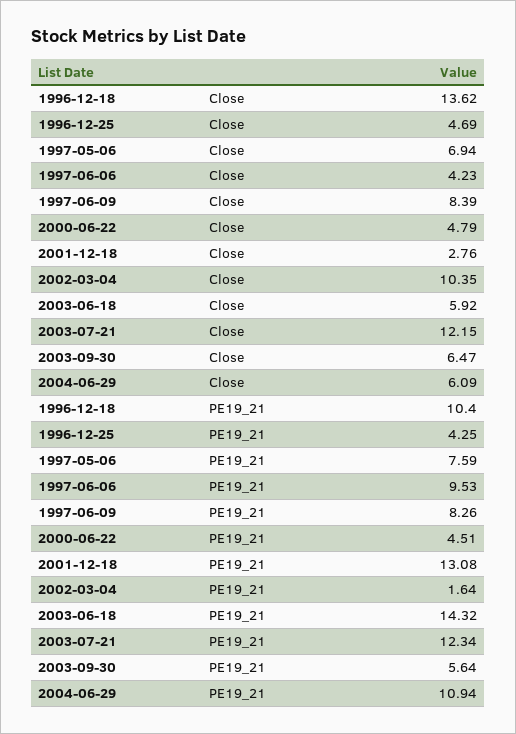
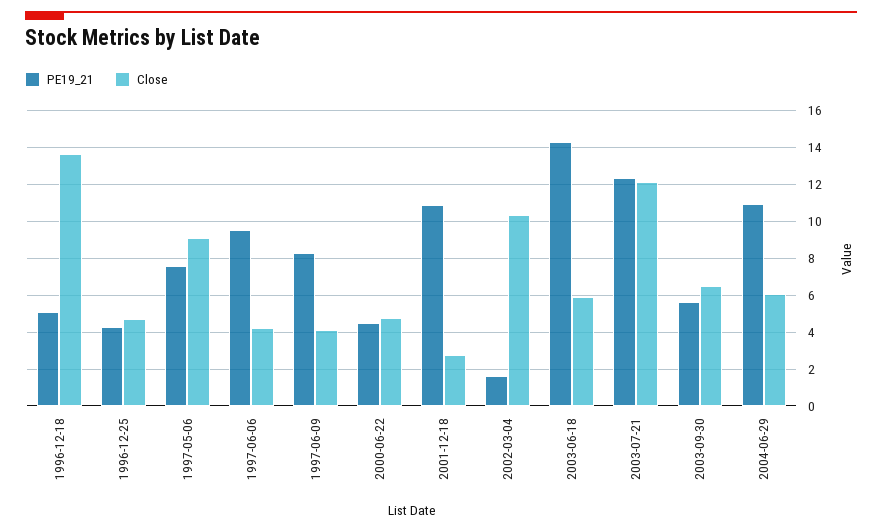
Close, 1997-05-06: 6.94 -> 9
Close, 1997-06-09: 8.39 -> 4
PE19_21, 1996-12-18: 10.4 -> 5
PE19_21, 2001-12-18: 13.08 -> 11

